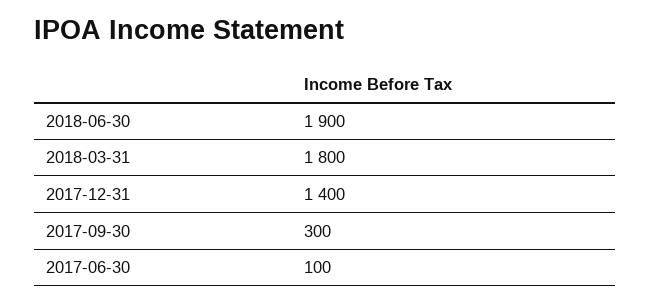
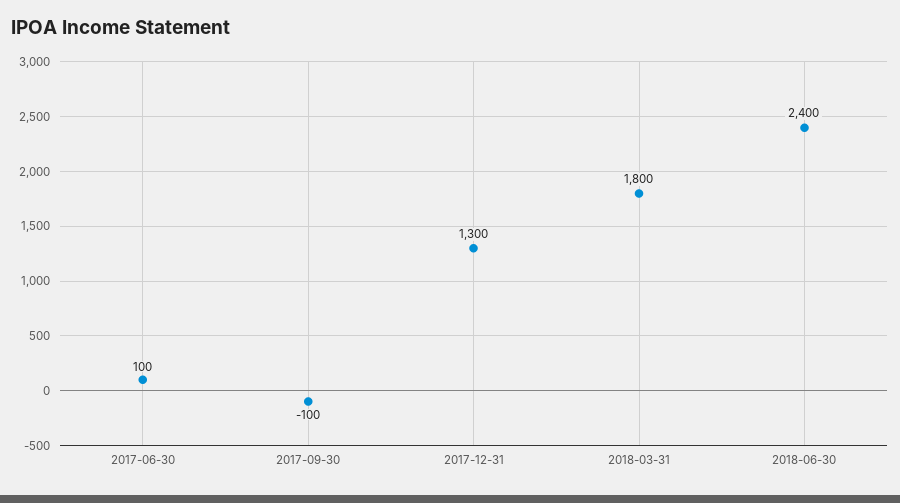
2018-06-30: 1900 -> 2400
2017-12-31: 1400 -> 1300
2017-09-30: 300 -> -100

